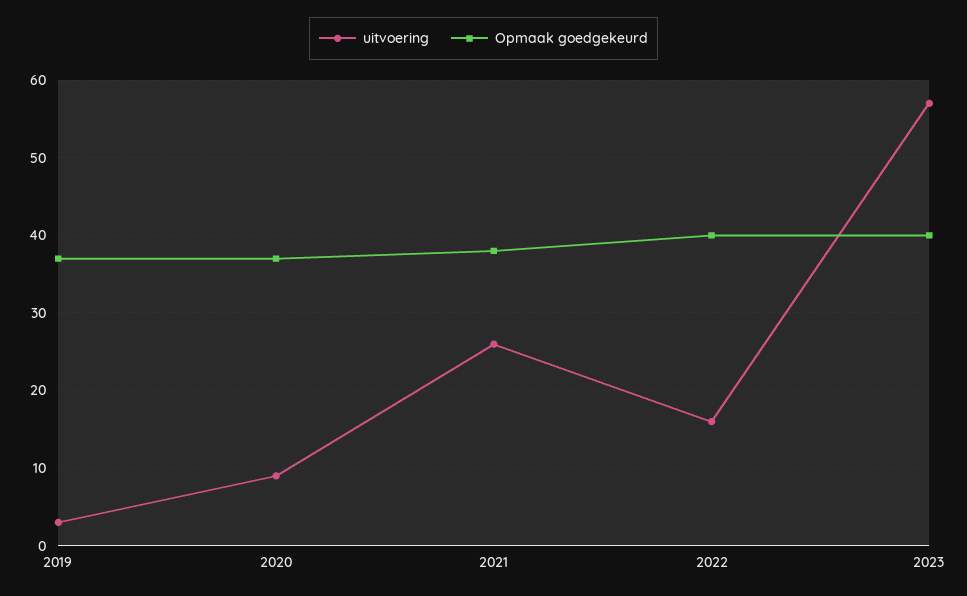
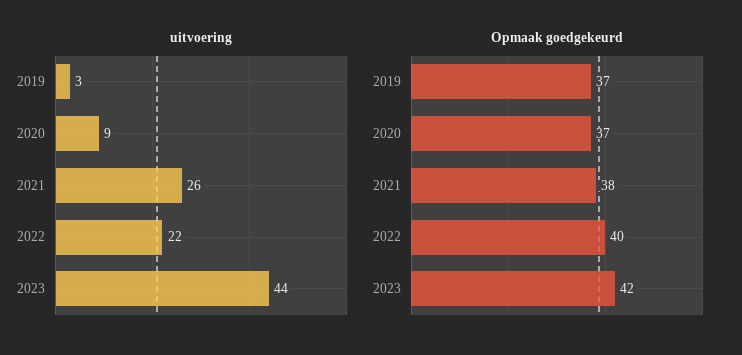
uitvoering, 2022: 16 -> 22
uitvoering, 2023: 57 -> 44
Opmaak goedgekeurd, 2023: 40 -> 42

